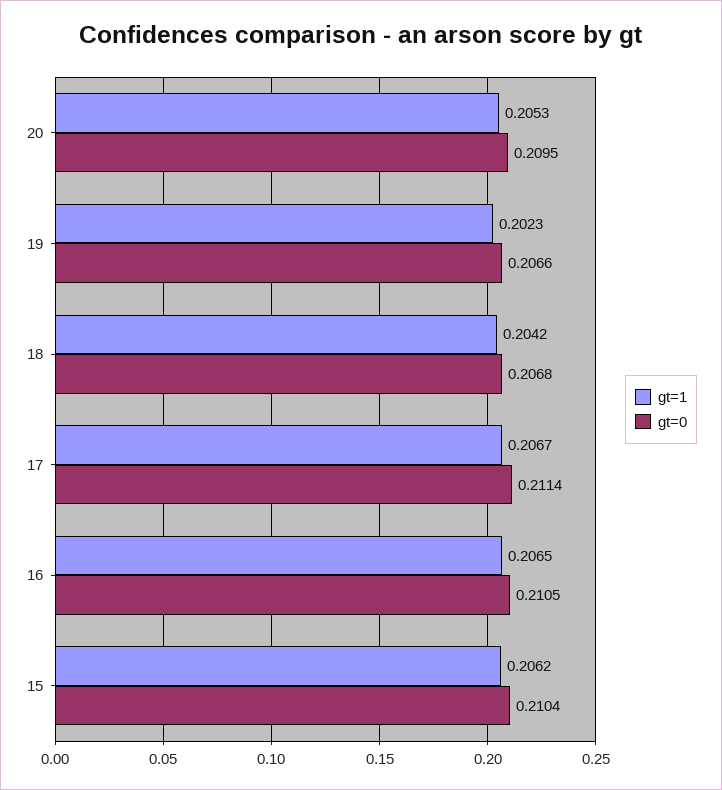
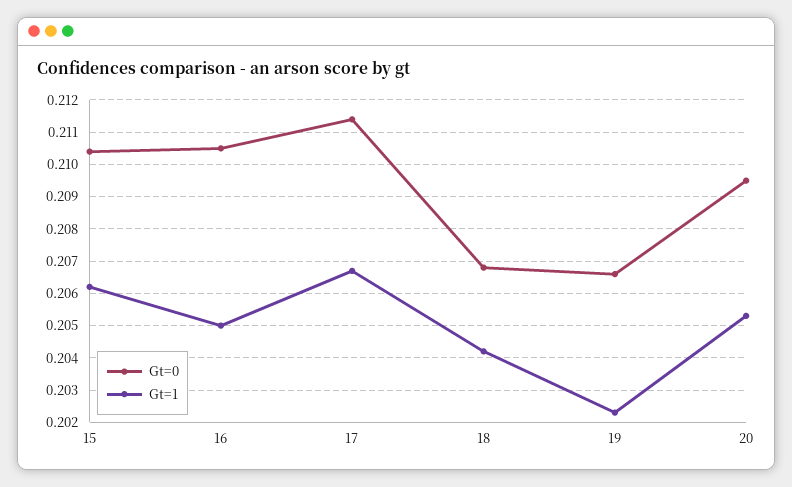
gt=1, 16: 0.2065 -> 0.205

